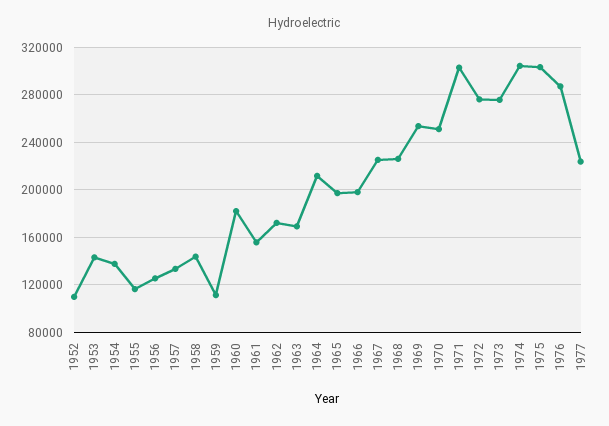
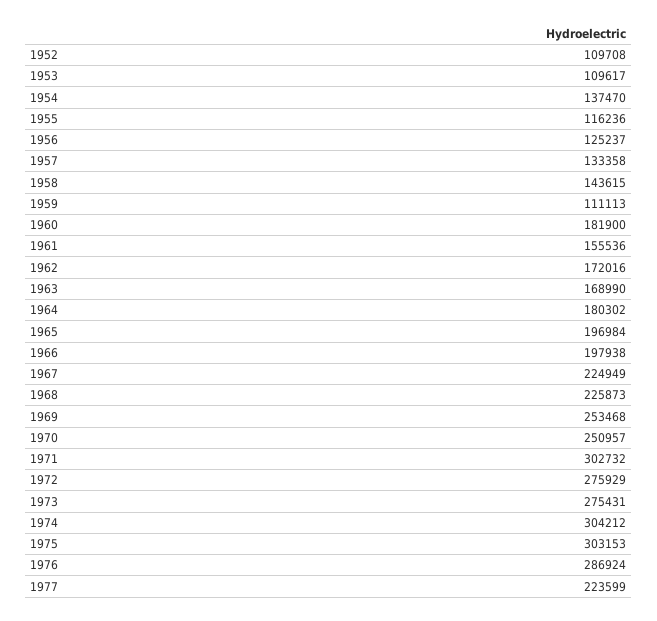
1953: 140000 -> 109617
1964: 210000 -> 180302

